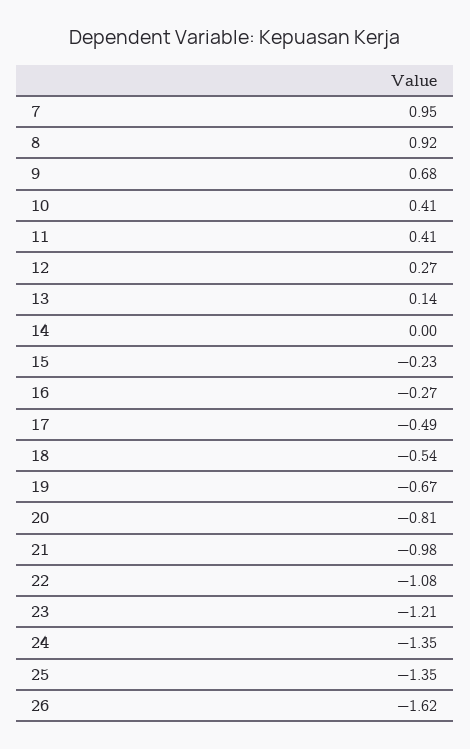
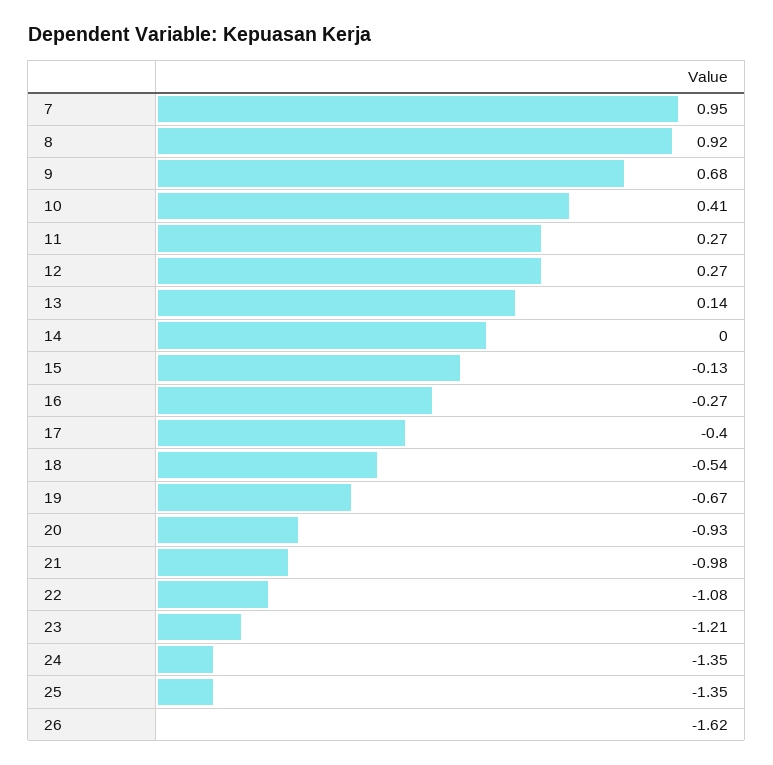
11: 0.41 -> 0.27
15: -0.23 -> -0.13
17: -0.49 -> -0.4
20: -0.81 -> -0.93

